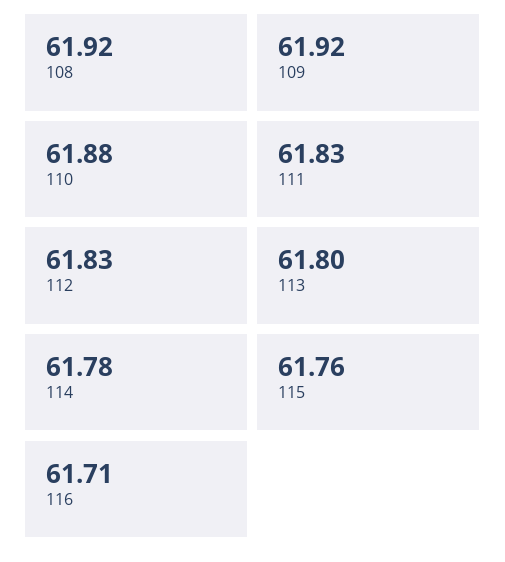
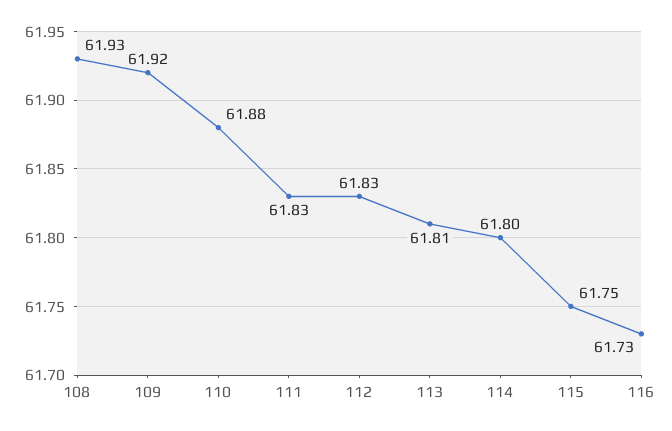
108: 61.92 -> 61.93
113: 61.8 -> 61.81
114: 61.78 -> 61.8
115: 61.76 -> 61.75
116: 61.71 -> 61.73

